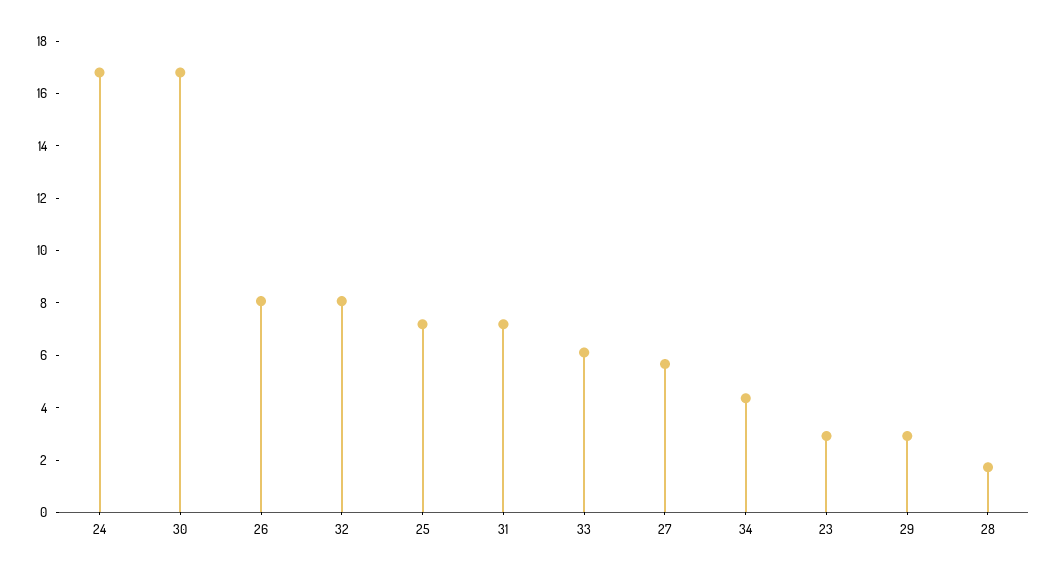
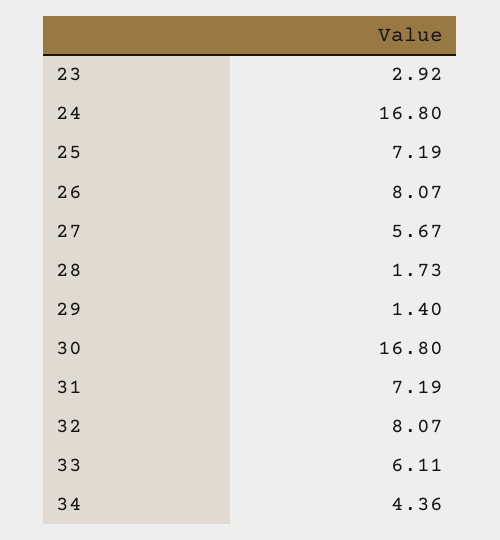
29: 3 -> 1.4

